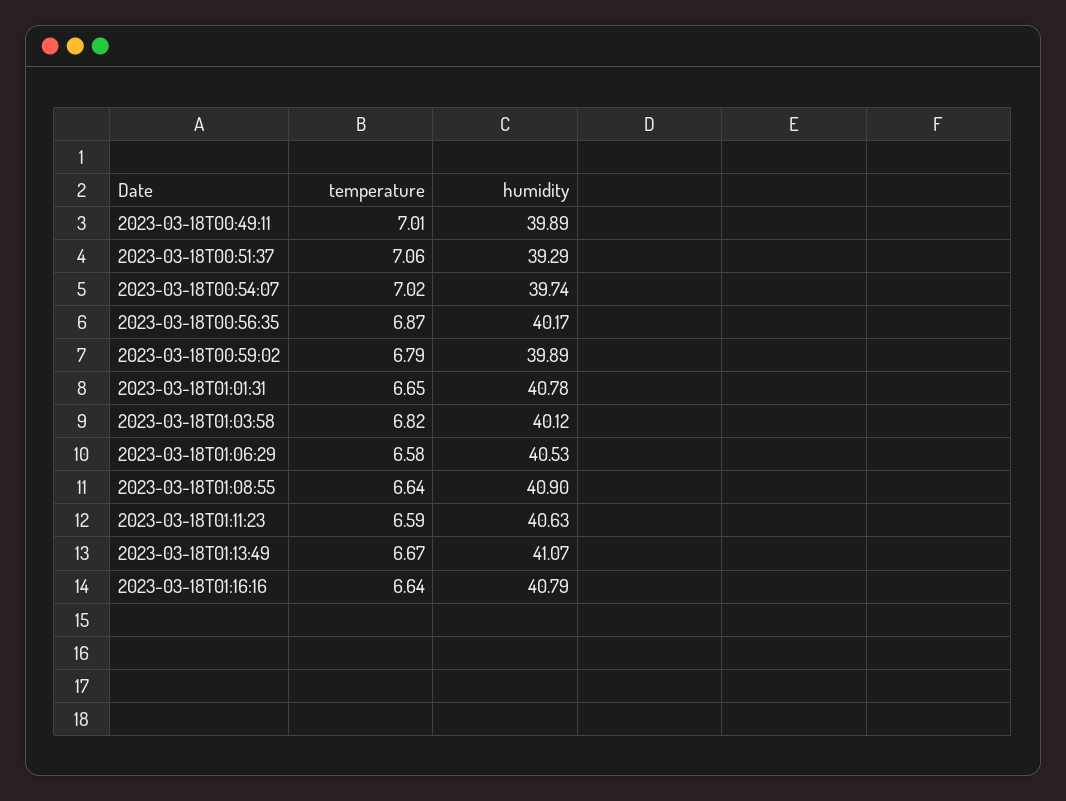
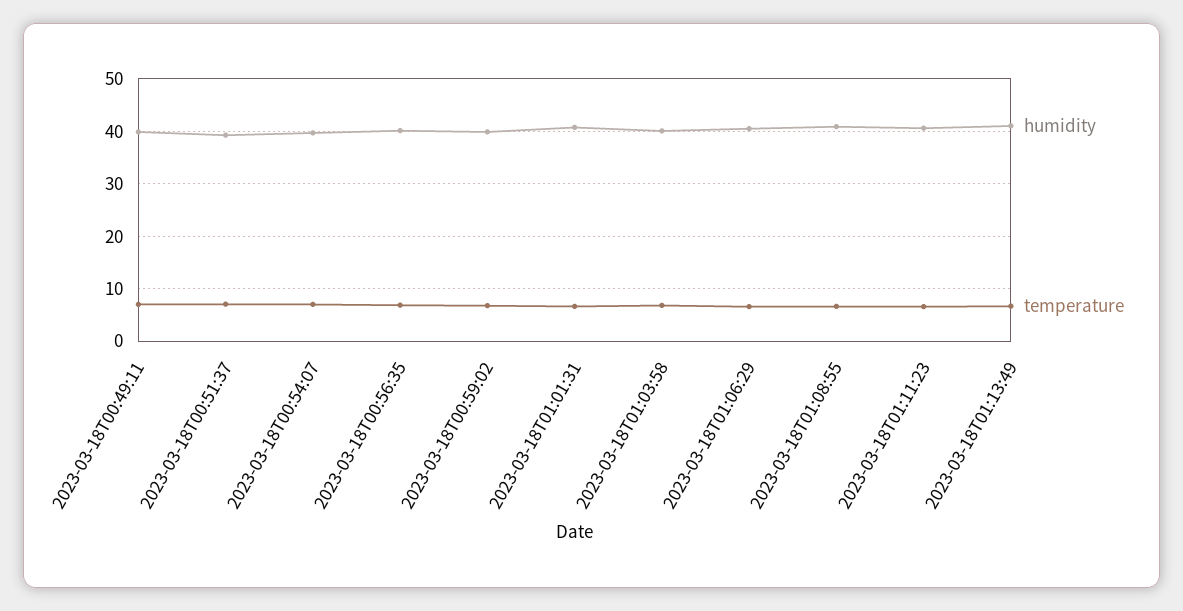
temperature, 2023-03-18T01:16:16: 6.64 -> none
humidity, 2023-03-18T01:16:16: 40.79 -> none

